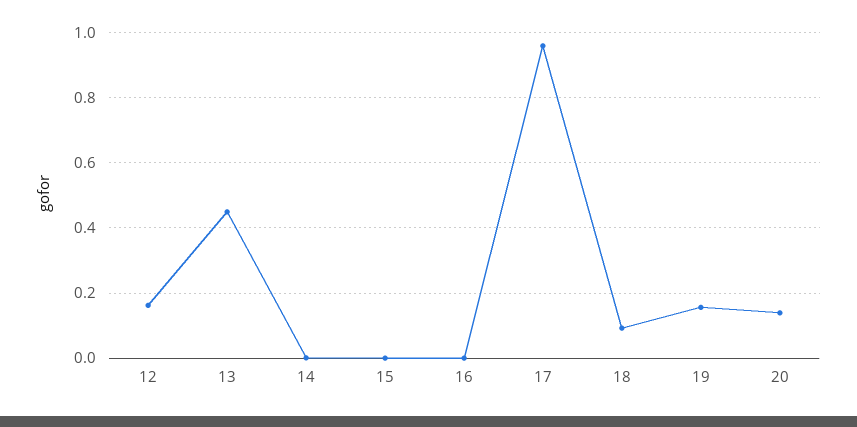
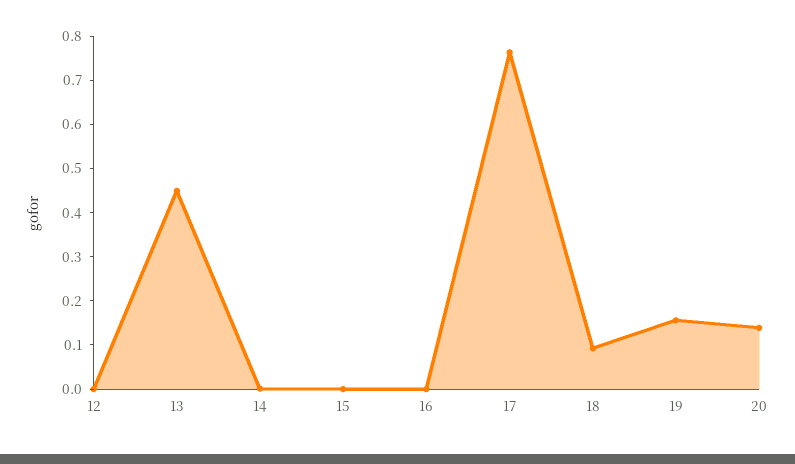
12: 0.16 -> 0
17: 0.96 -> 0.76

